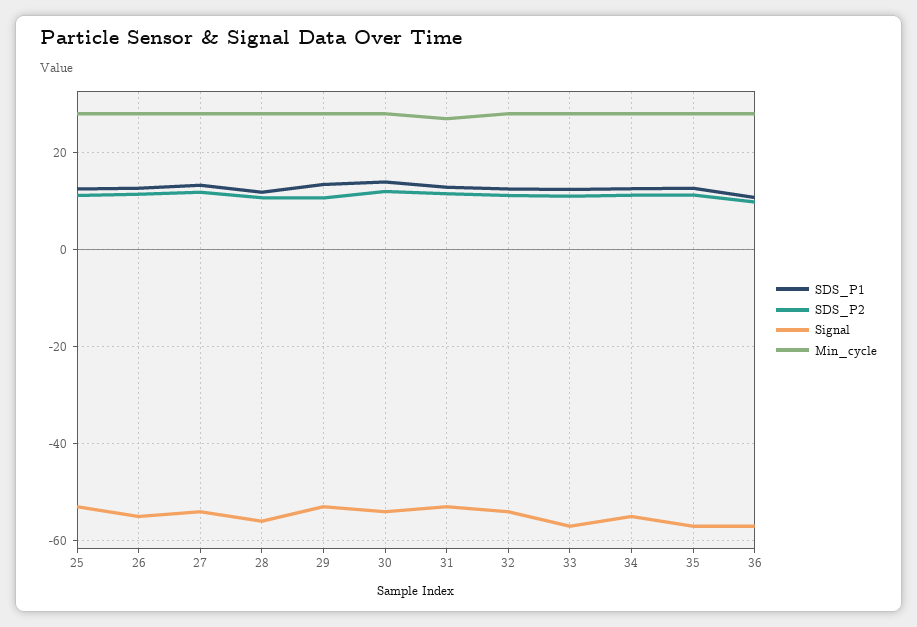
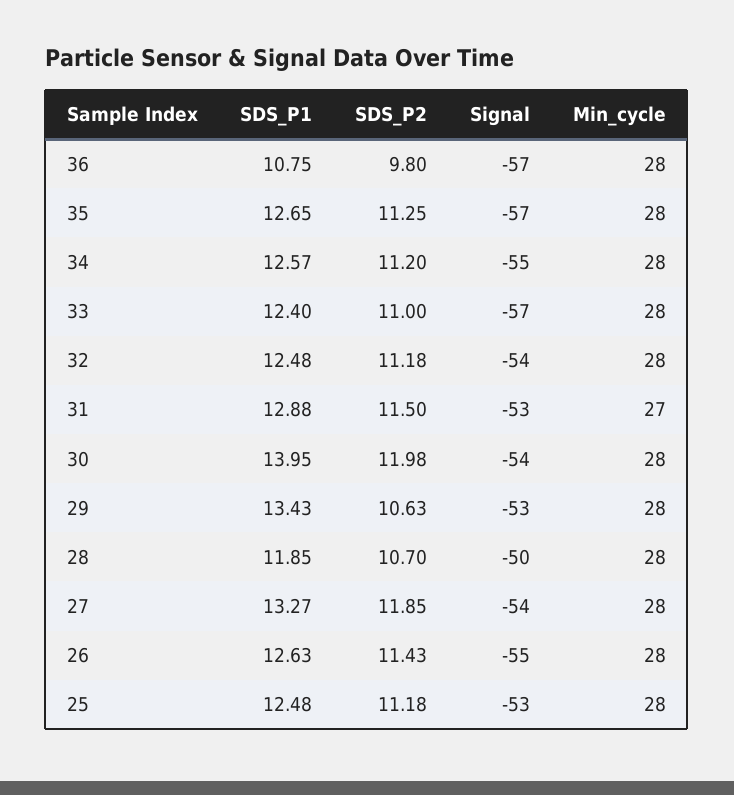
Signal, 28: -56 -> -50

